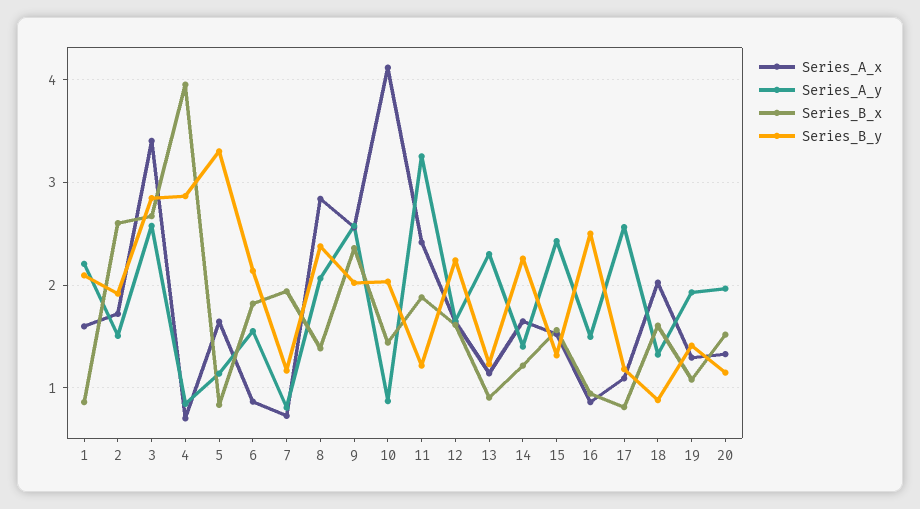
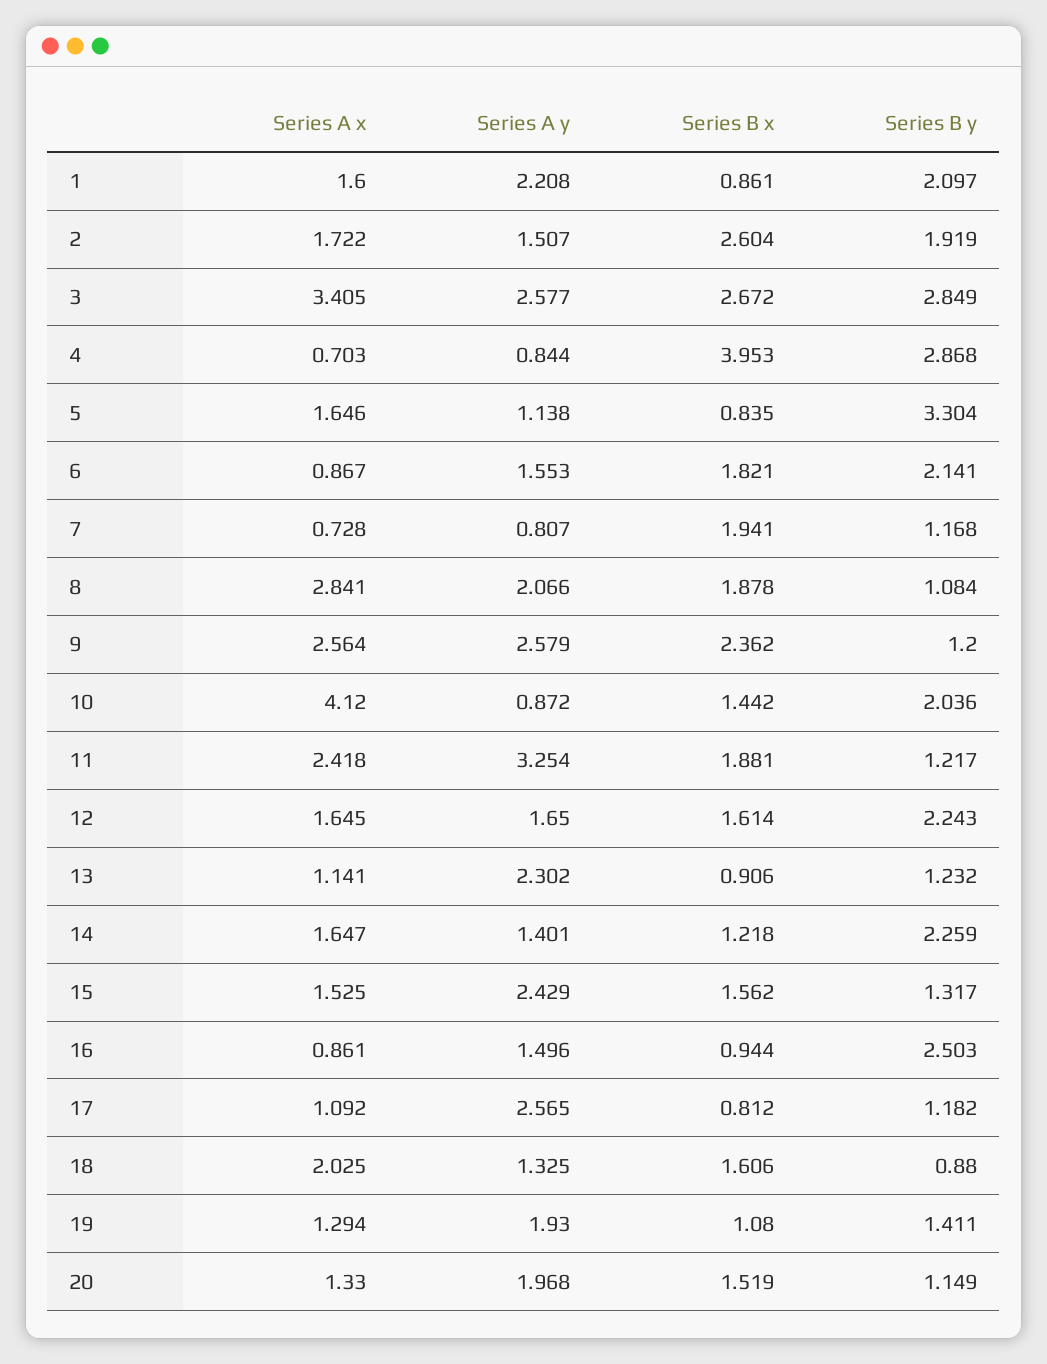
Series_B_x, 8: 1.4 -> 1.878
Series_B_y, 8: 2.4 -> 1.084
Series_B_y, 9: 2 -> 1.2

